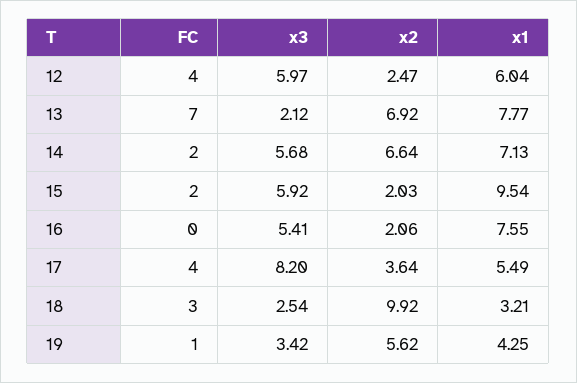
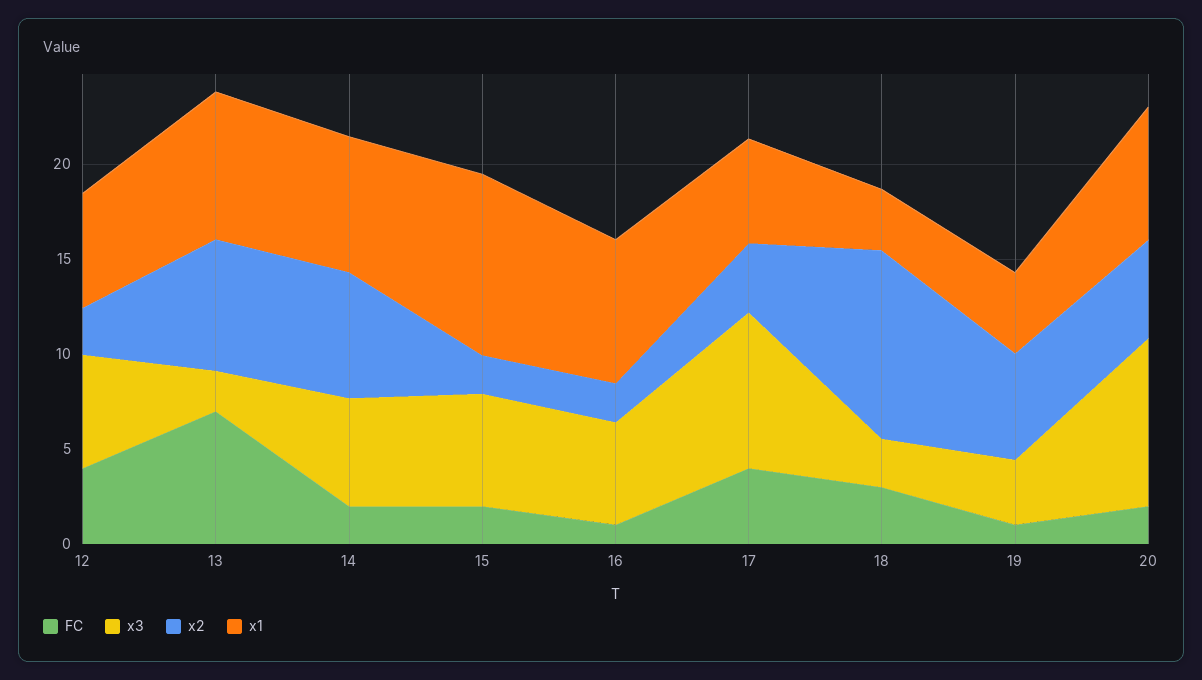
FC, 16: 0 -> 1
FC, 20: none -> 2
x3, 20: none -> 9
x2, 20: none -> 5
x1, 20: none -> 7

